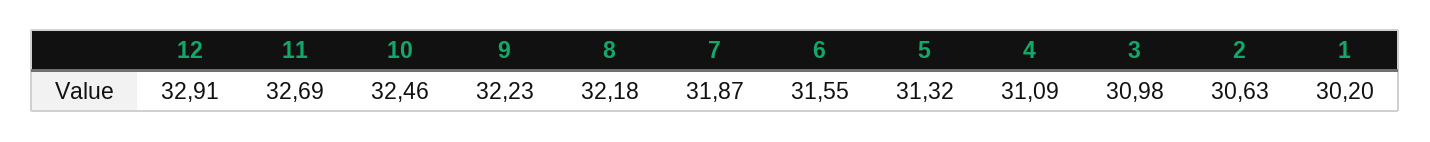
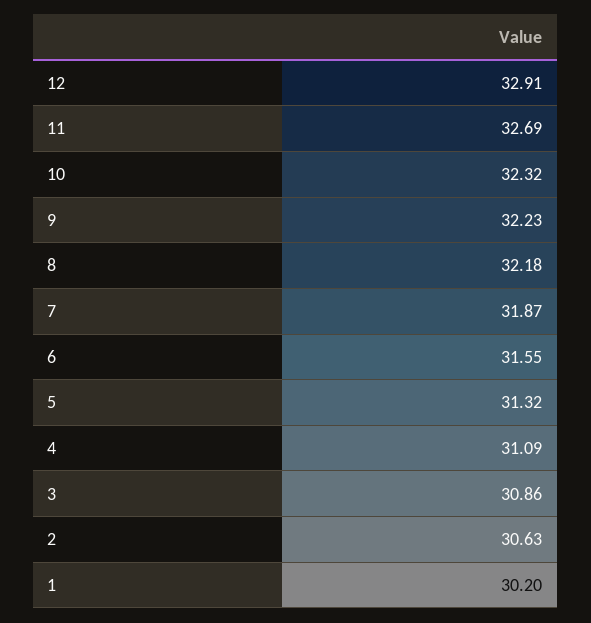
10: 32.46 -> 32.32
3: 30.98 -> 30.86

